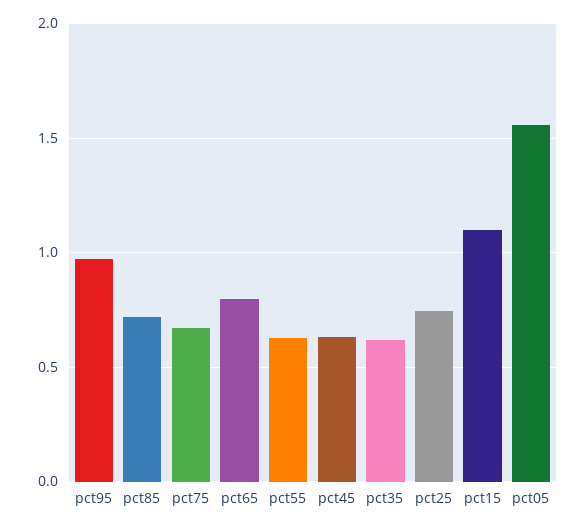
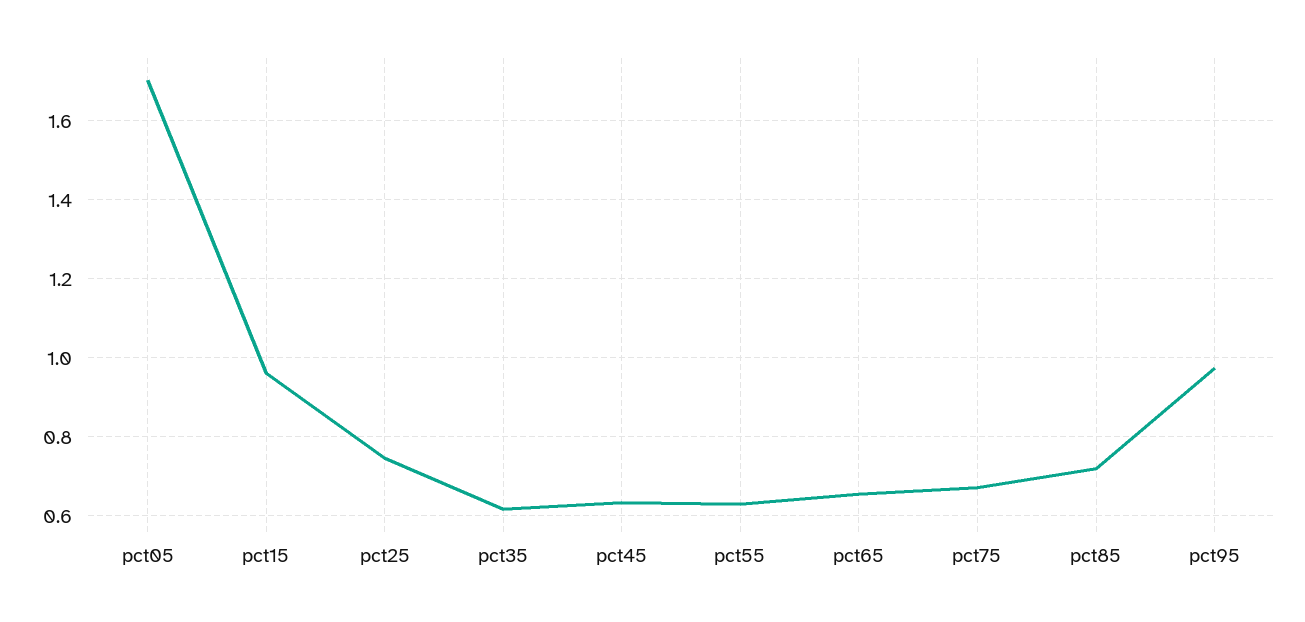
pct65: 0.8 -> 0.66
pct15: 1.1 -> 0.96
pct05: 1.55 -> 1.7

